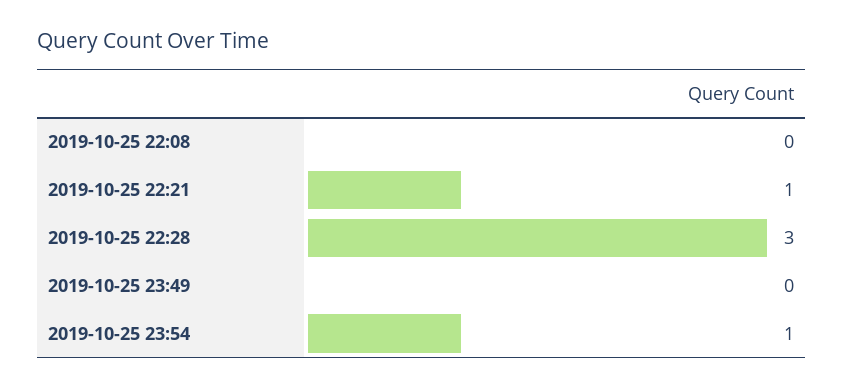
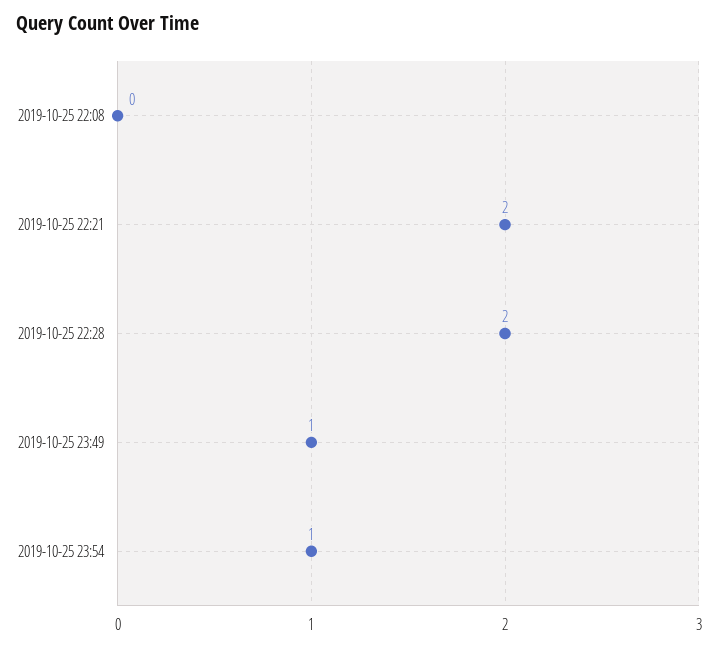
2019-10-25 22:21: 1 -> 2
2019-10-25 22:28: 3 -> 2
2019-10-25 23:49: 0 -> 1

